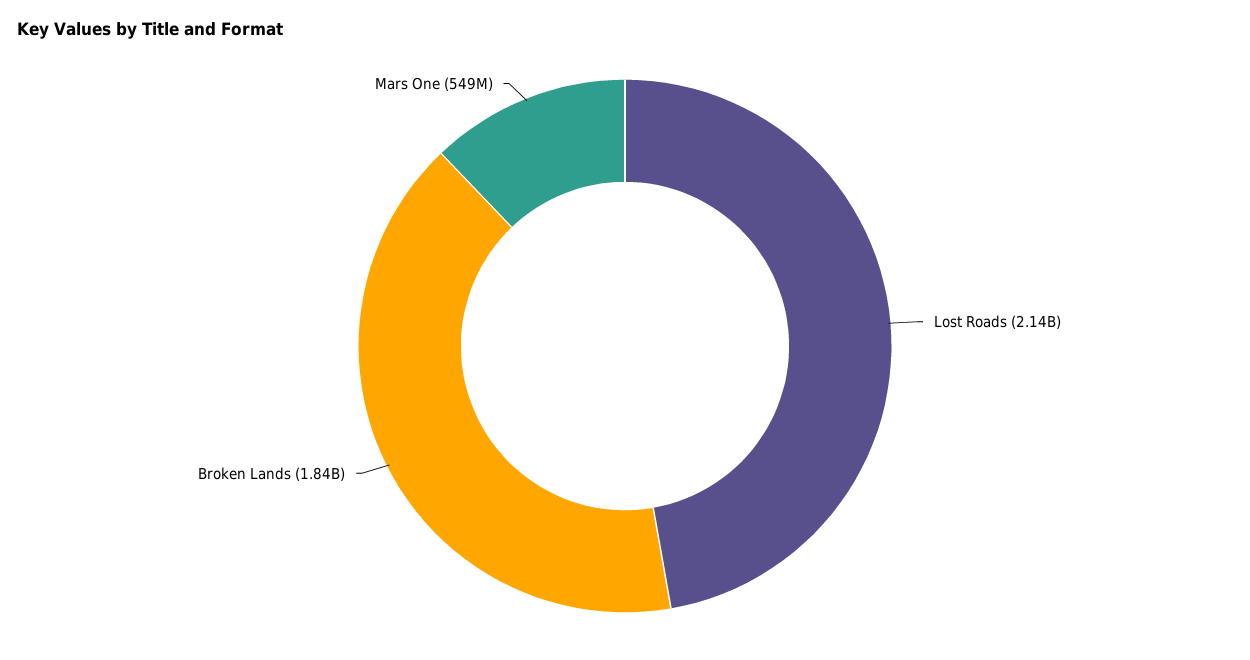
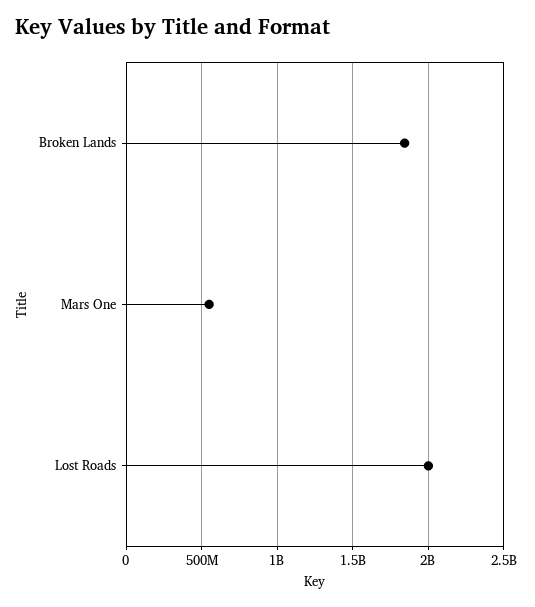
Lost Roads: 2140000000 -> 2000000000

